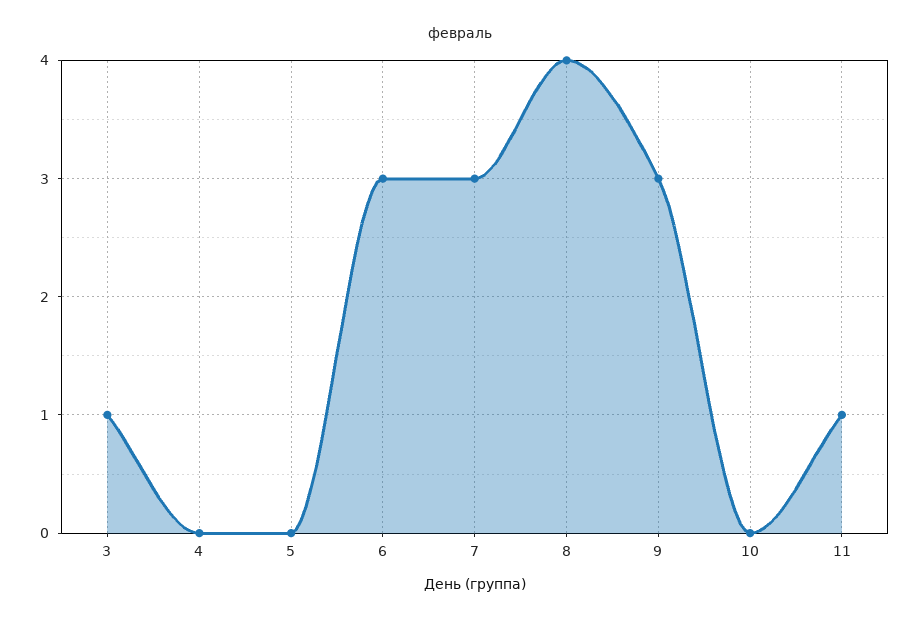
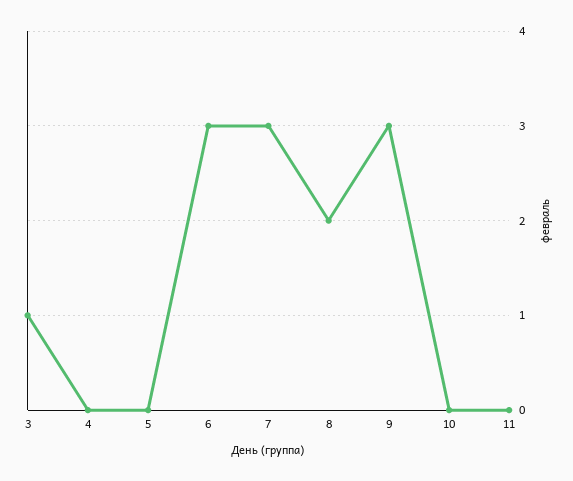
8: 4 -> 2
11: 1 -> 0

